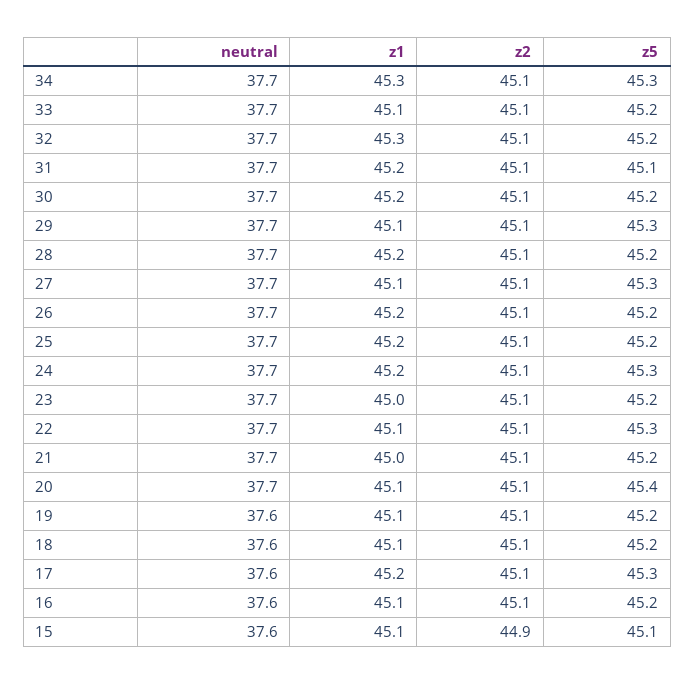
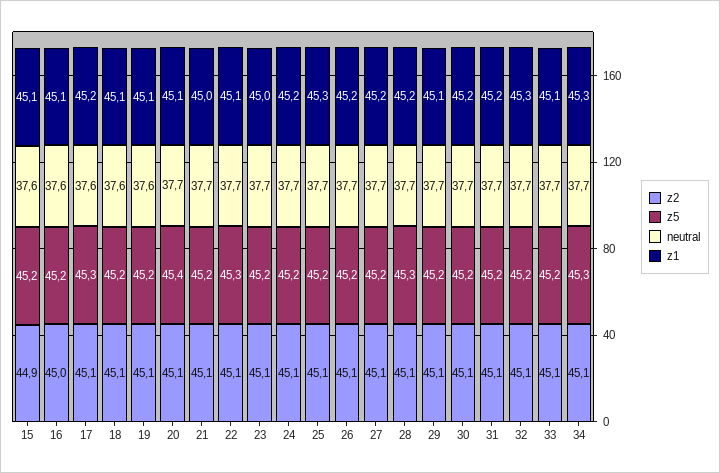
z5, 31: 45.1 -> 45.2
z5, 29: 45.3 -> 45.2
z5, 28: 45.2 -> 45.3
z1, 27: 45.1 -> 45.2
z5, 27: 45.3 -> 45.2
z1, 25: 45.2 -> 45.3
z5, 24: 45.3 -> 45.2
z2, 16: 45.1 -> 45
z5, 15: 45.1 -> 45.2

